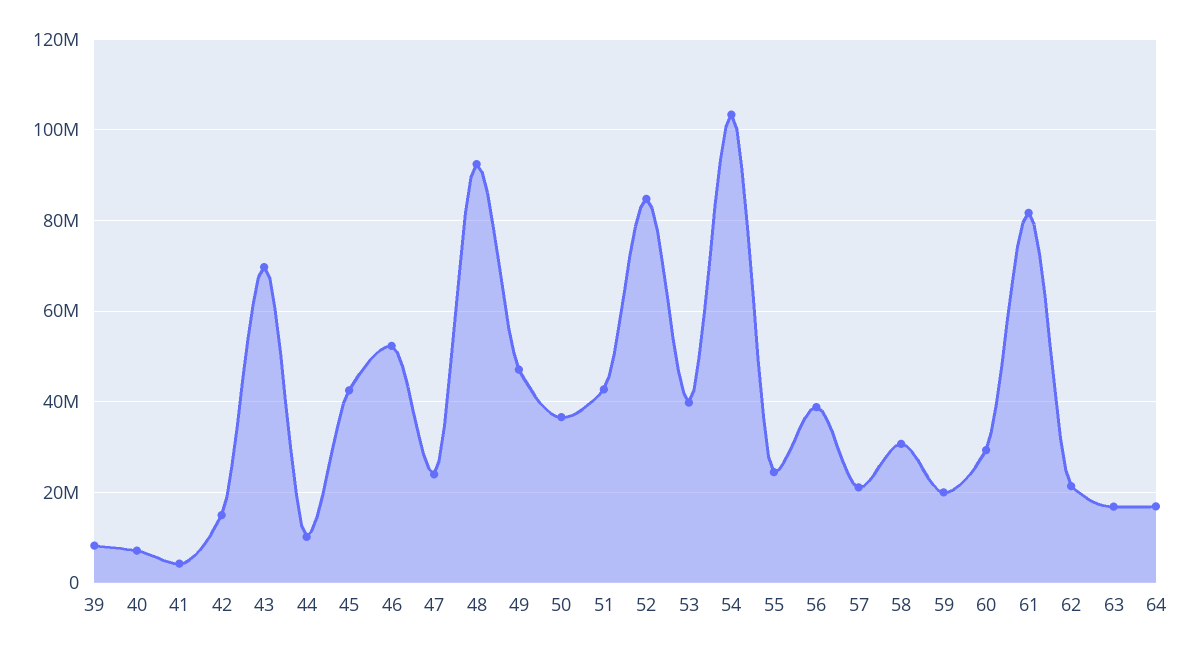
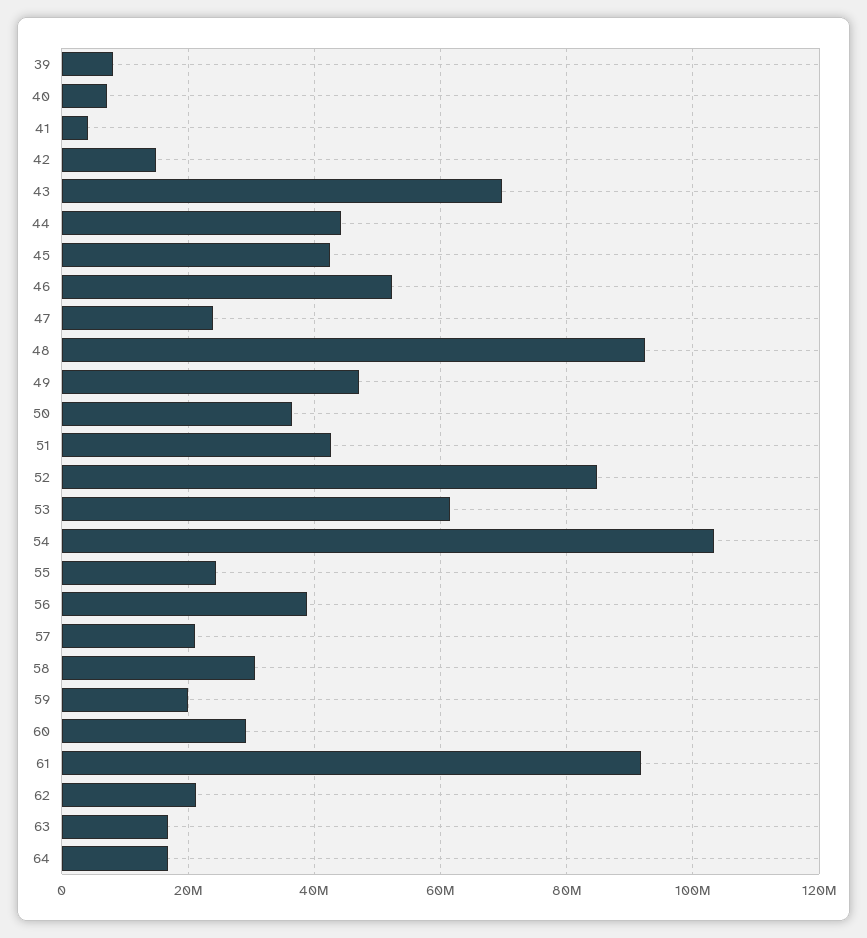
44: 10000000 -> 44000000
53: 40000000 -> 62000000
61: 82000000 -> 92000000

